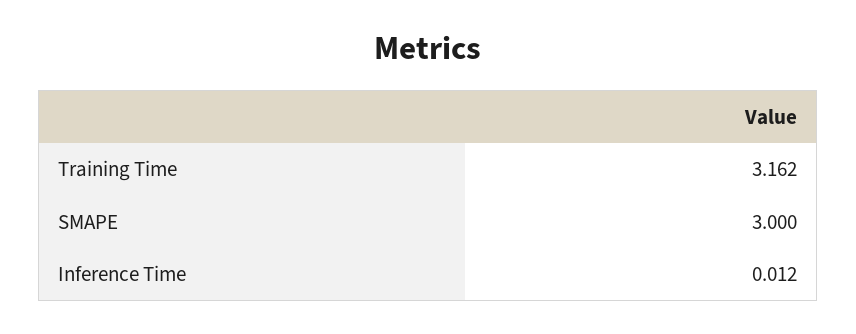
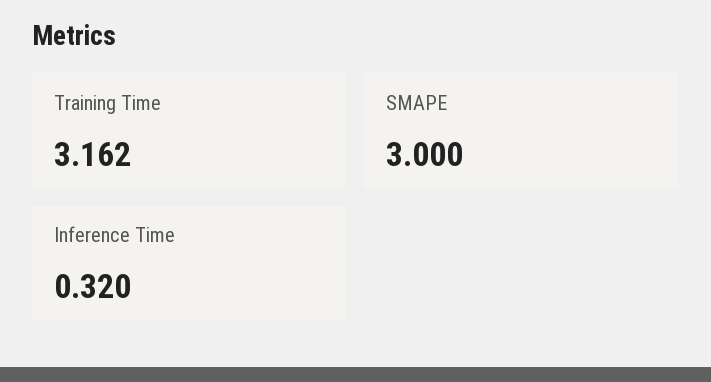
Inference Time: 0.012 -> 0.32

